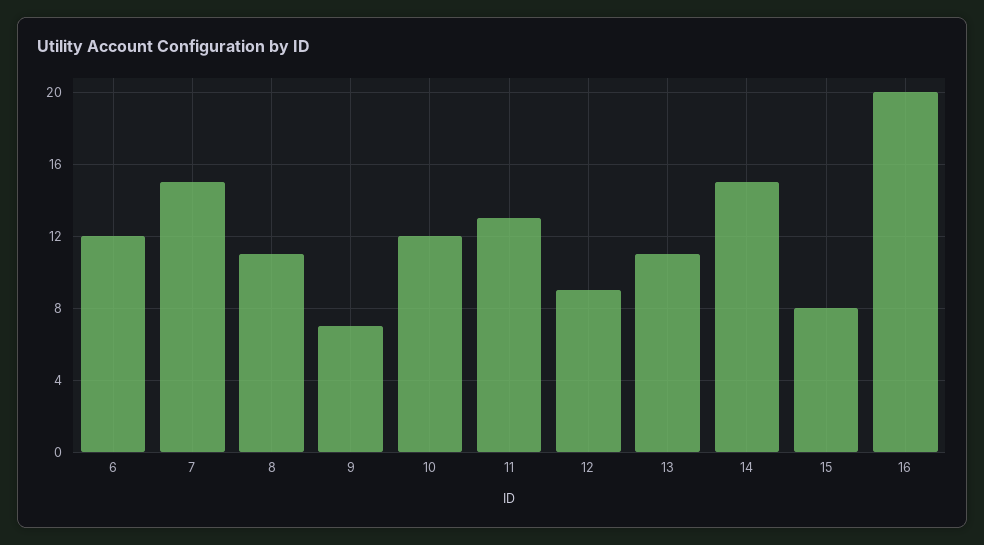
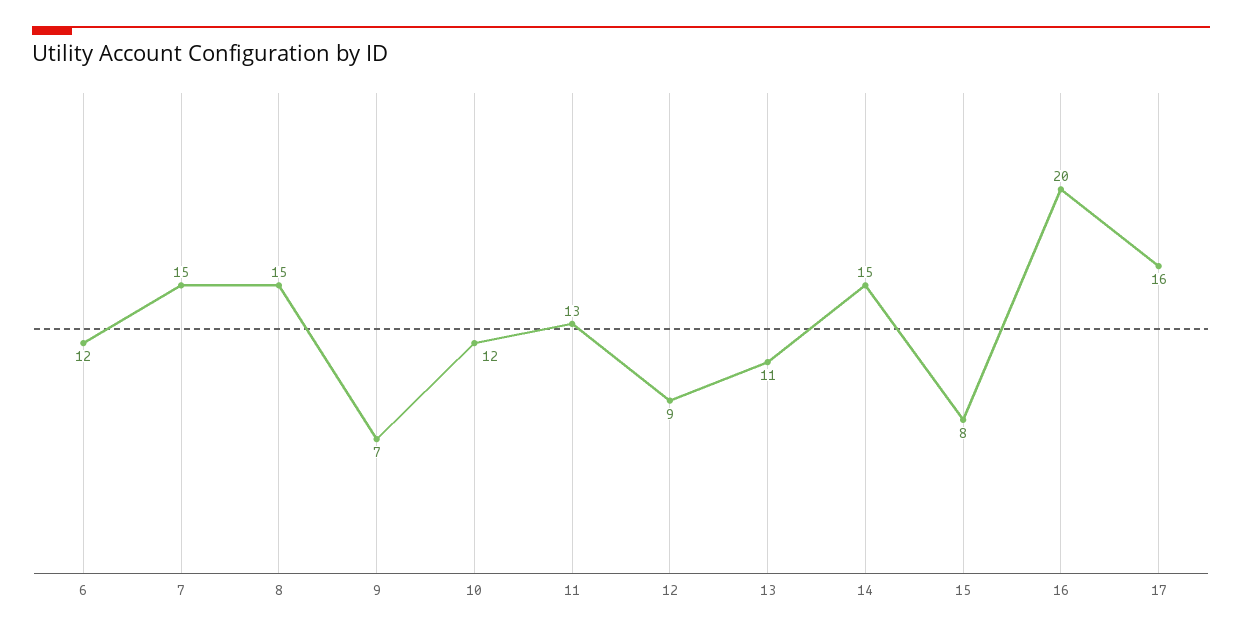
8: 11 -> 15
17: none -> 16

